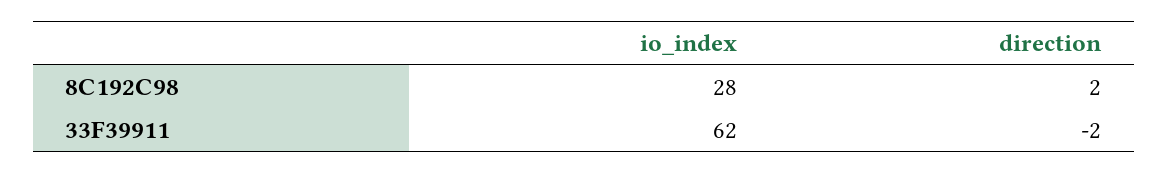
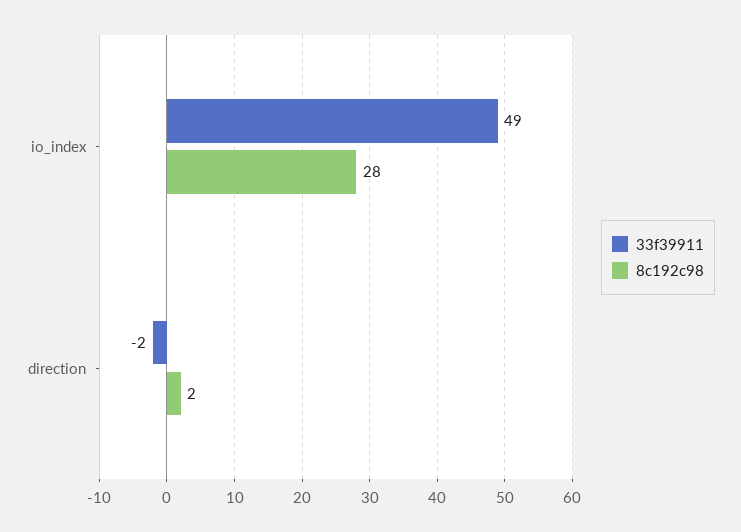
33F39911, io_index: 62 -> 49

